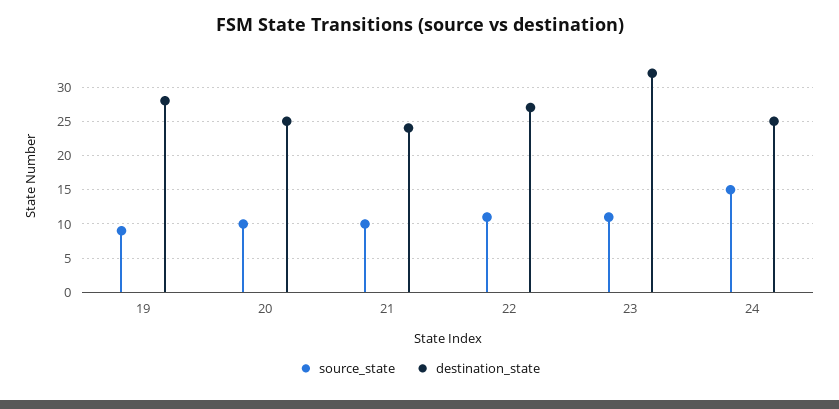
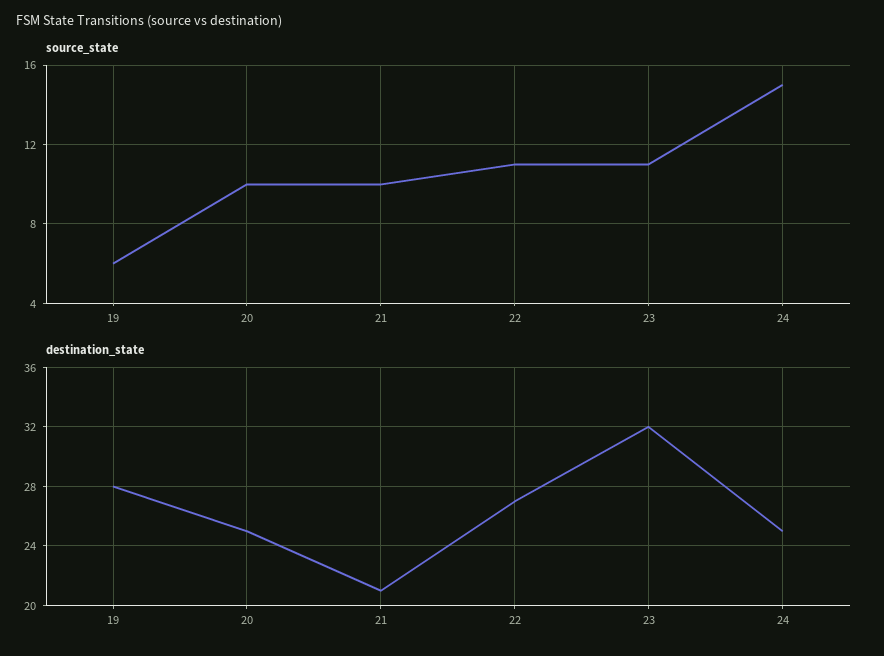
source_state, 19: 9 -> 6
destination_state, 21: 24 -> 21

